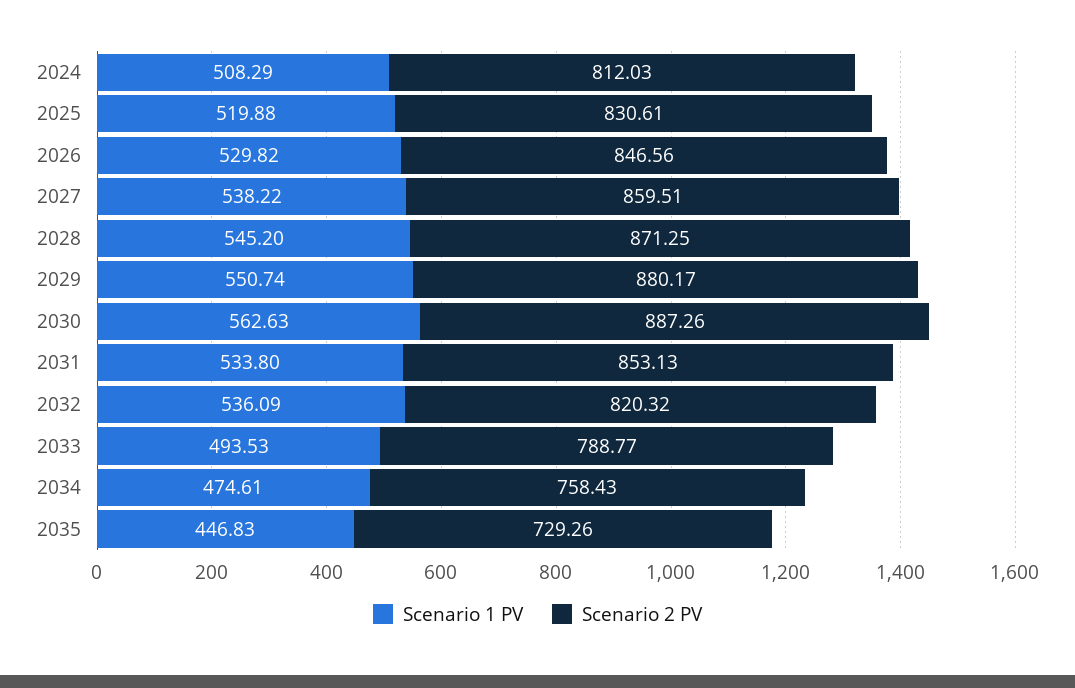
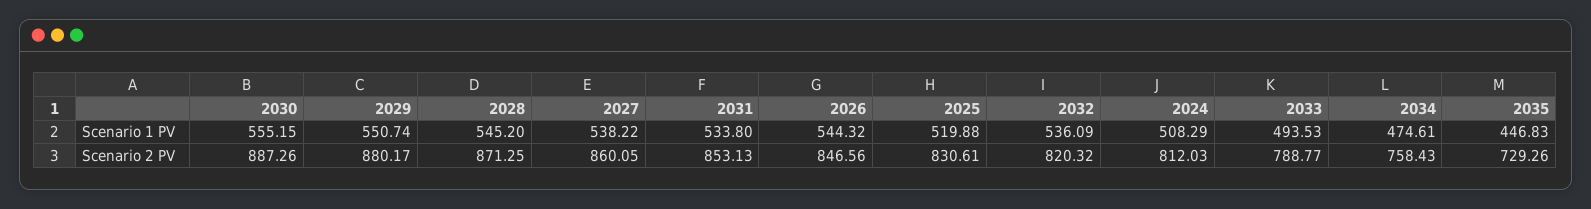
Scenario 1 PV, 2026: 529.82 -> 544.32
Scenario 2 PV, 2027: 859.51 -> 860.05
Scenario 1 PV, 2030: 562.63 -> 555.15

